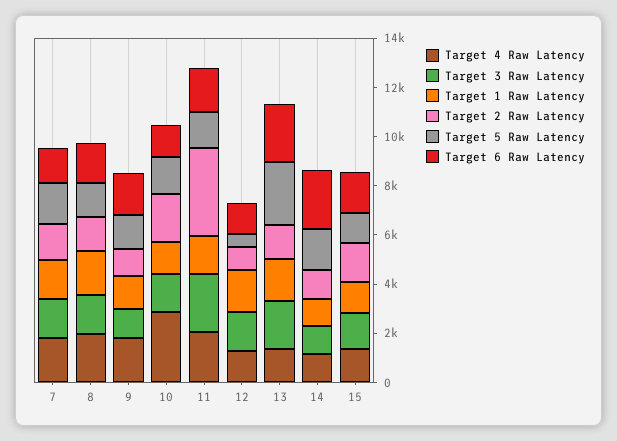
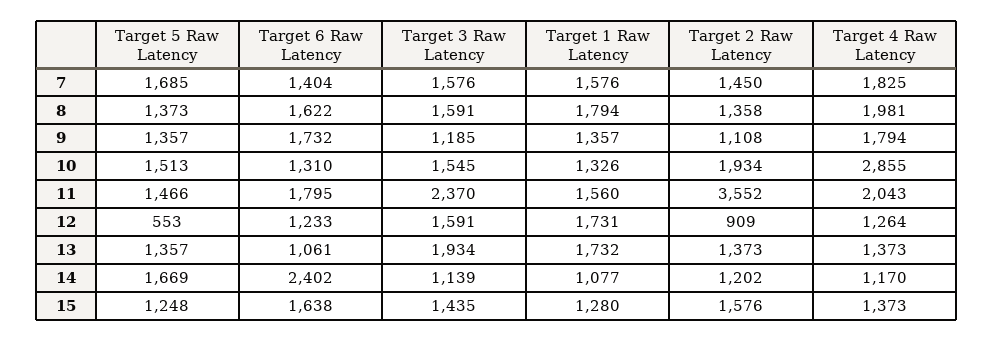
Target 5 Raw Latency, 13: 2500 -> 1357
Target 6 Raw Latency, 13: 2500 -> 1061

